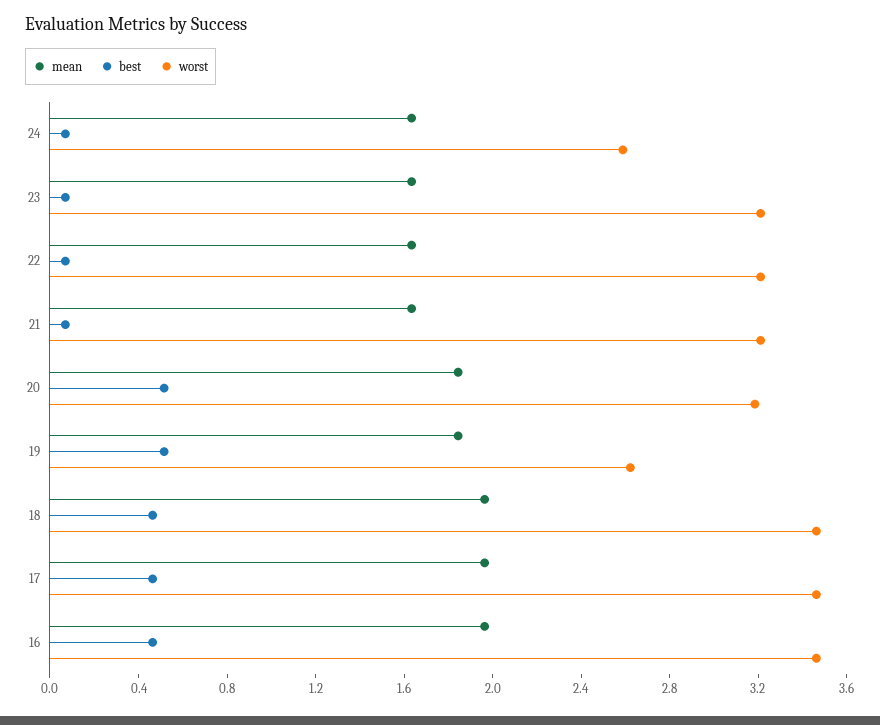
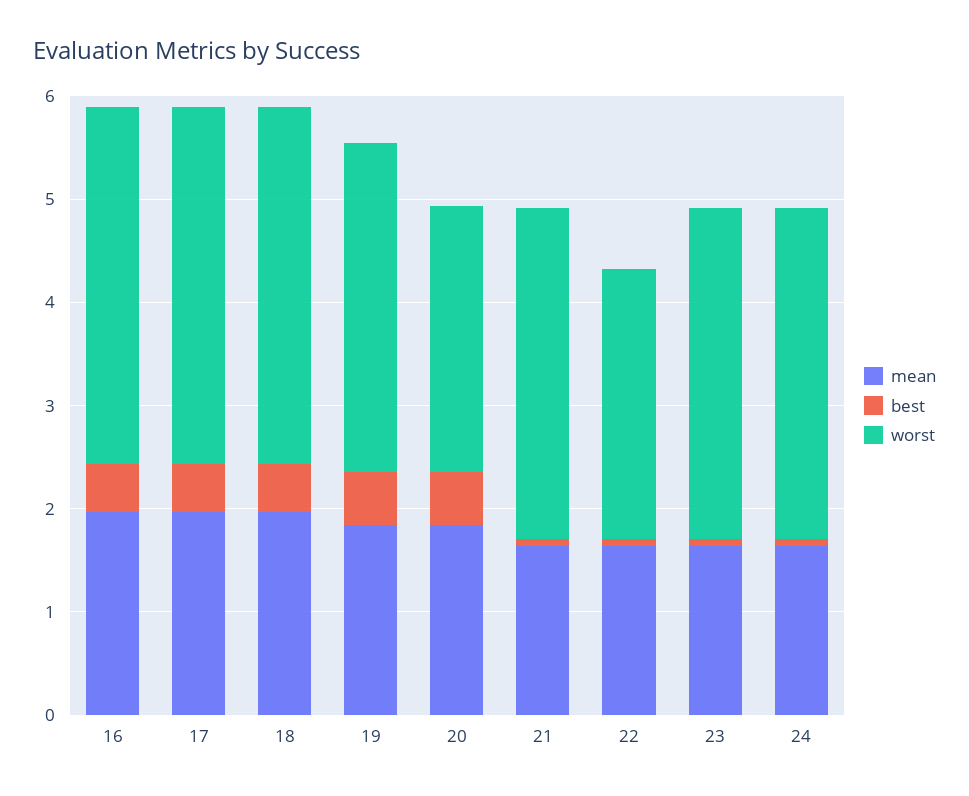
worst, 24: 2.6 -> 3.2
worst, 22: 3.2 -> 2.6
worst, 20: 3.2 -> 2.6
worst, 19: 2.6 -> 3.2

